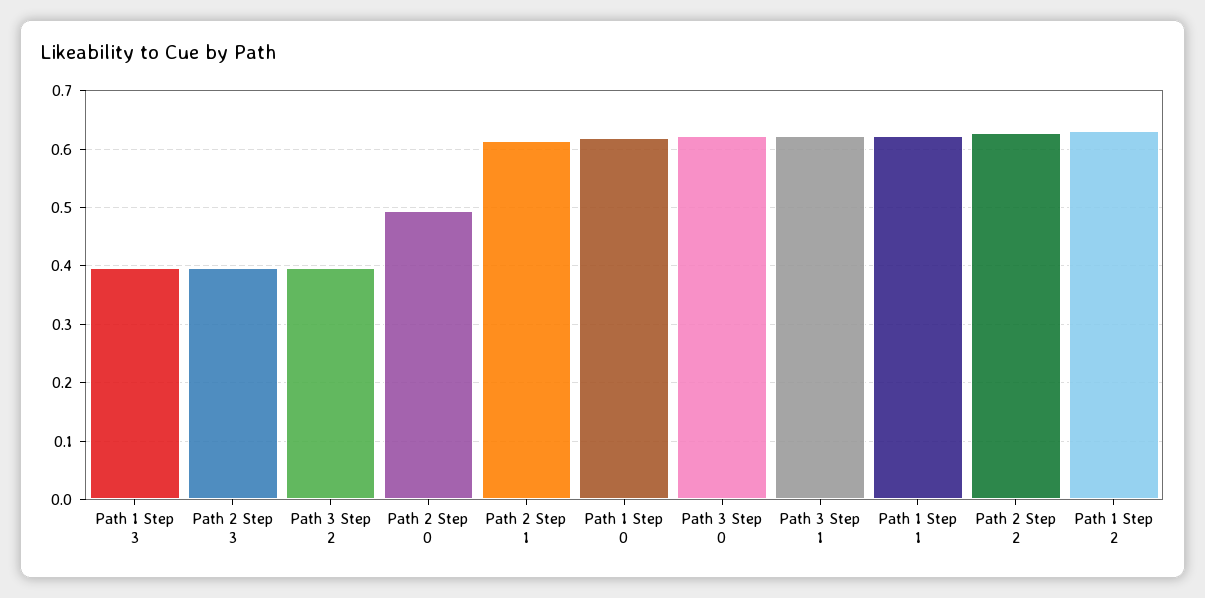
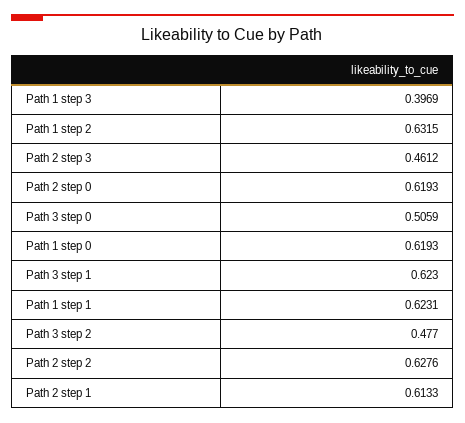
Path 2 Step 3: 0.4 -> 0.4612
Path 3 Step 2: 0.4 -> 0.477
Path 2 Step 0: 0.5 -> 0.6193
Path 3 Step 0: 0.62 -> 0.5059

